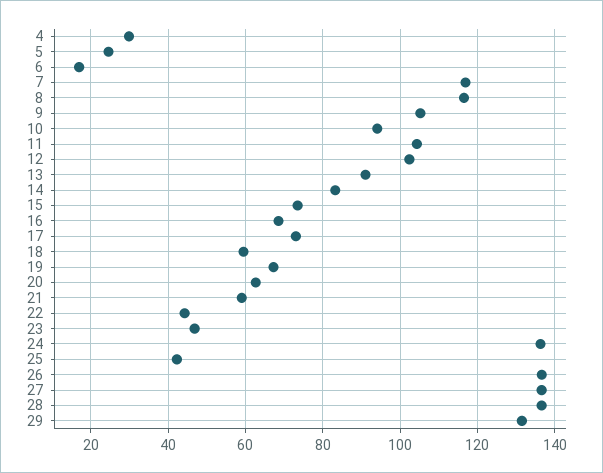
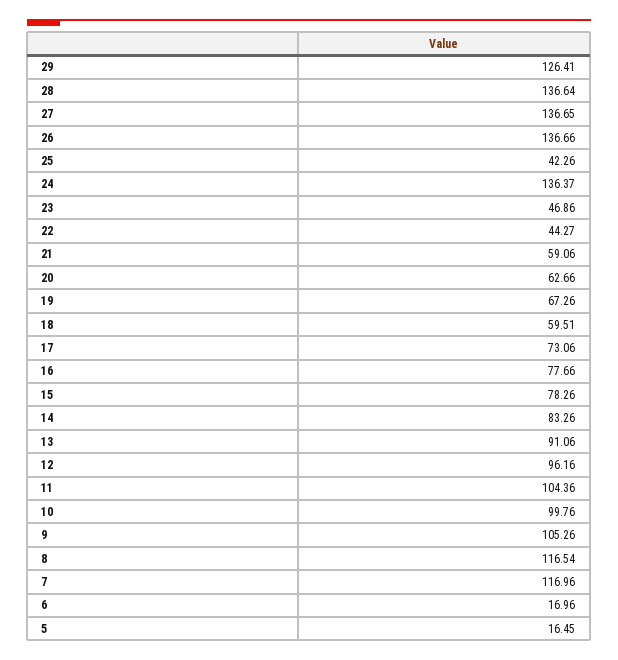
4: 30 -> none
5: 24 -> 16.45
10: 94 -> 99.76
12: 102 -> 96.16
15: 74 -> 78.26
16: 68 -> 77.66
29: 132 -> 126.41

